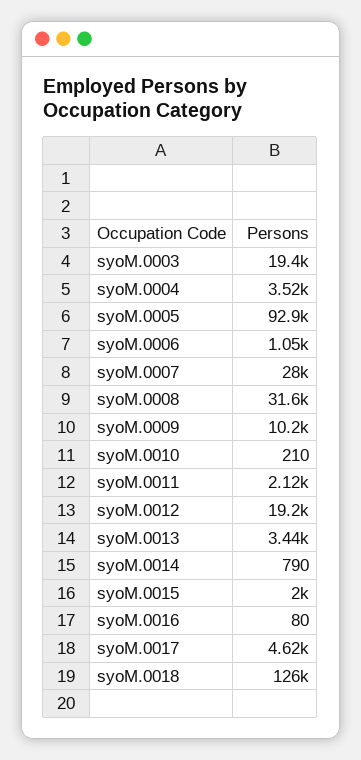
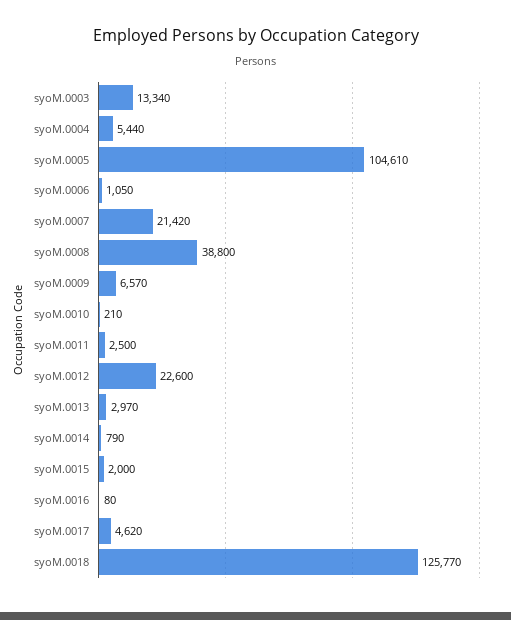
syoM.0003: 19400 -> 13340
syoM.0004: 3520 -> 5440
syoM.0005: 92900 -> 104610
syoM.0007: 28000 -> 21420
syoM.0008: 31600 -> 38800
syoM.0009: 10200 -> 6570
syoM.0011: 2120 -> 2500
syoM.0012: 19200 -> 22600
syoM.0013: 3440 -> 2970

